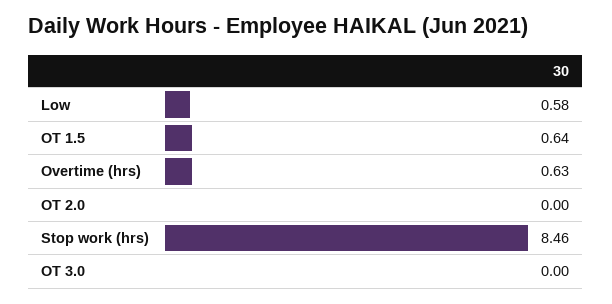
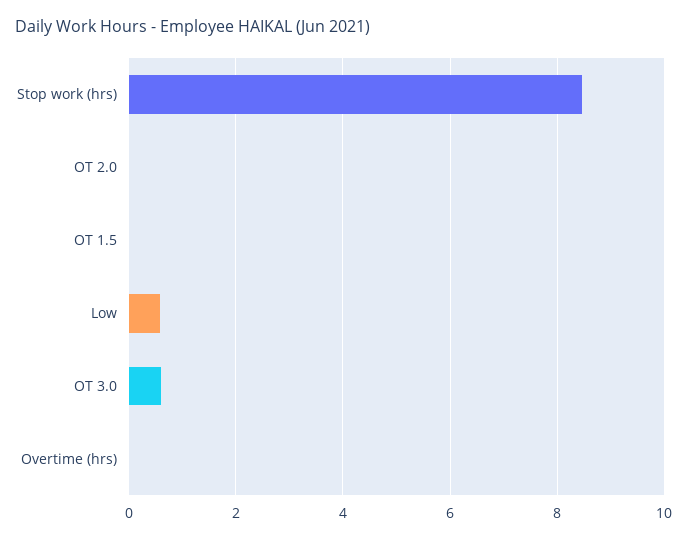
OT 1.5: 0.64 -> 0
Overtime (hrs): 0.63 -> 0
OT 3.0: 0 -> 0.6

